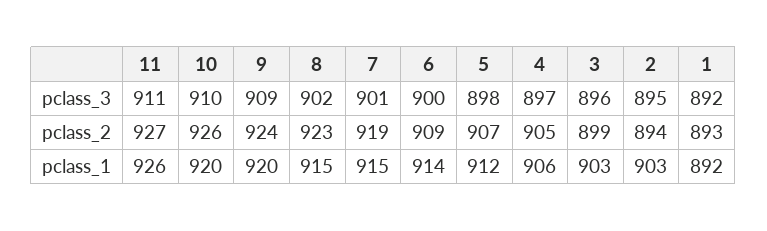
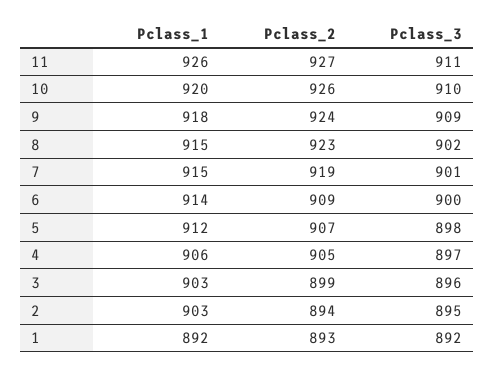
9, pclass_1: 920 -> 918

